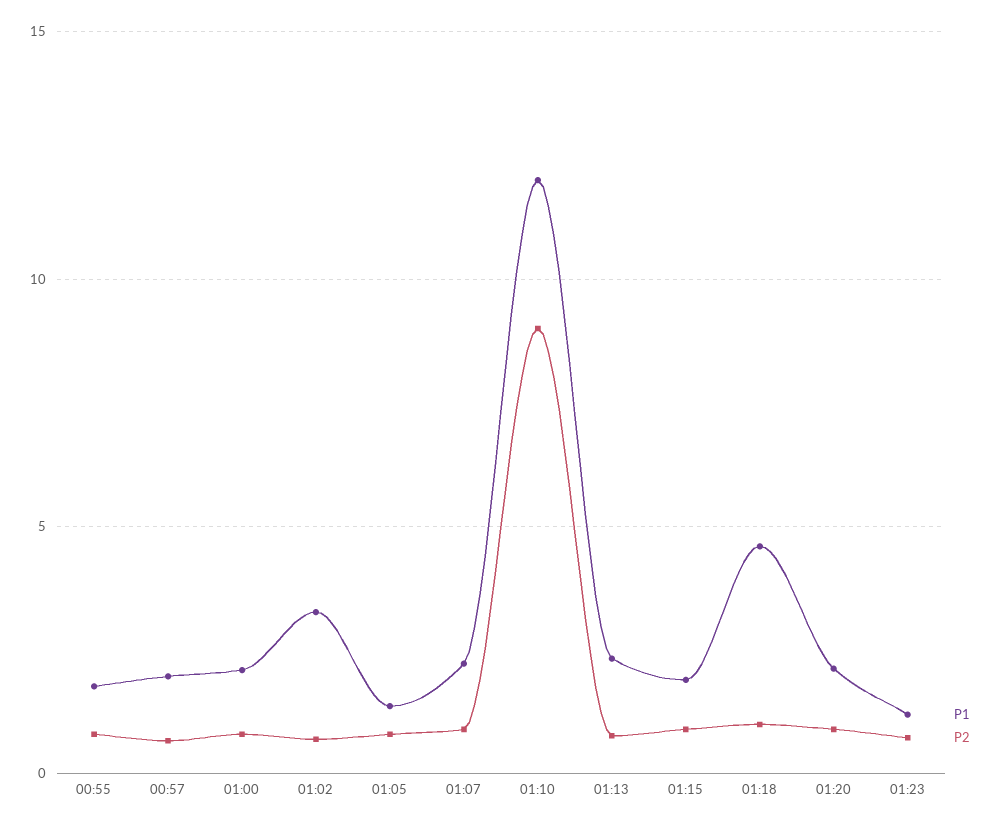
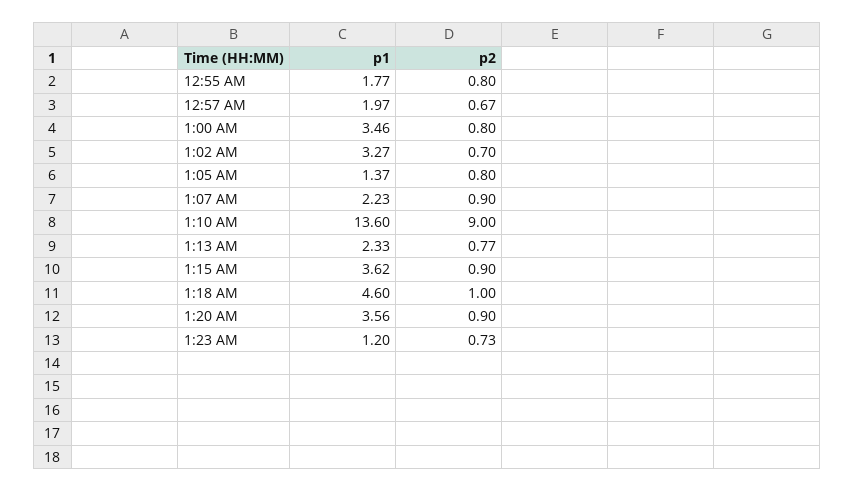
P1, 01:00: 2 -> 3.46
P1, 01:10: 12 -> 13.6
P1, 01:15: 2 -> 3.62
P1, 01:20: 2 -> 3.56

